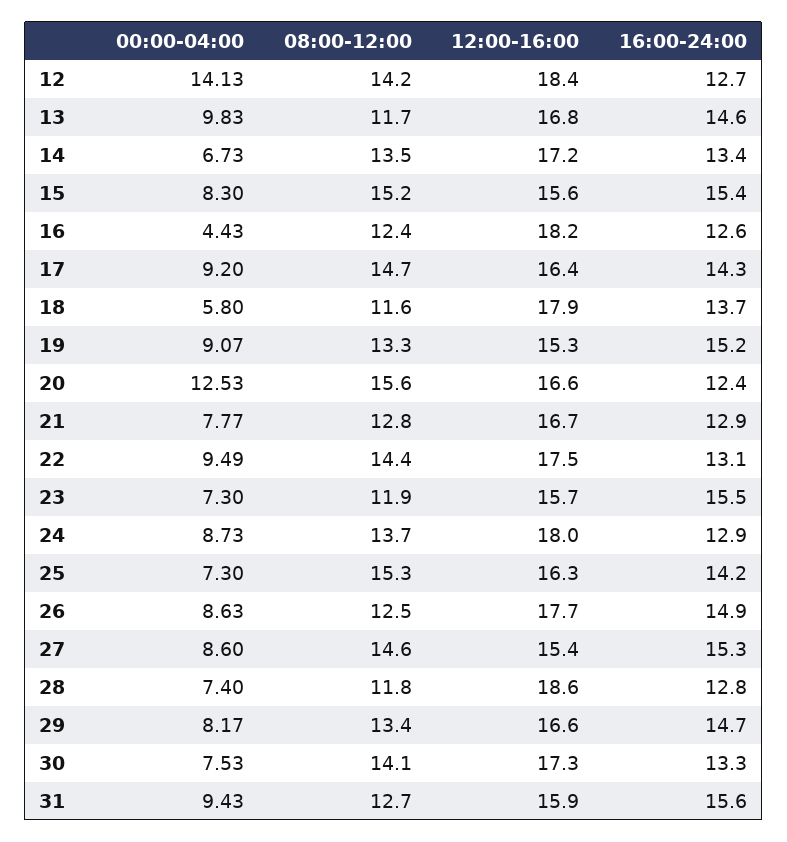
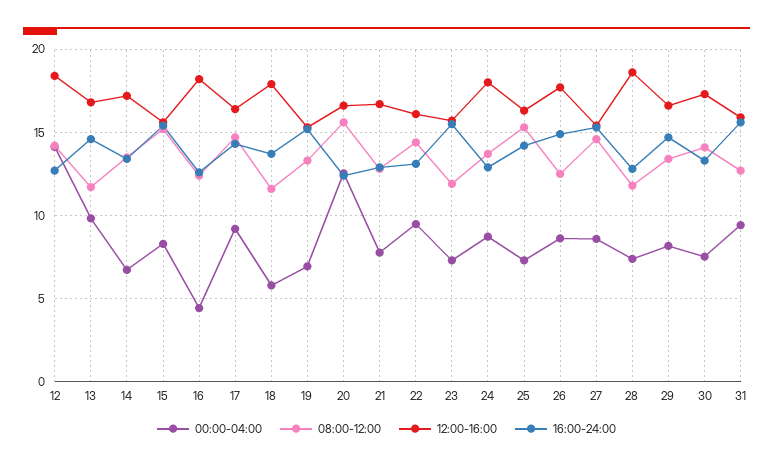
00:00-04:00, 19: 9.07 -> 7
12:00-16:00, 22: 17.5 -> 16

